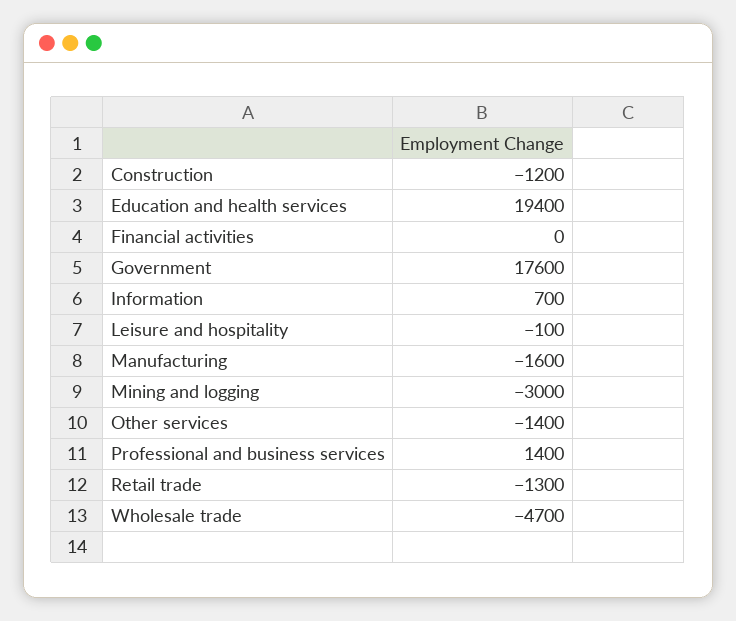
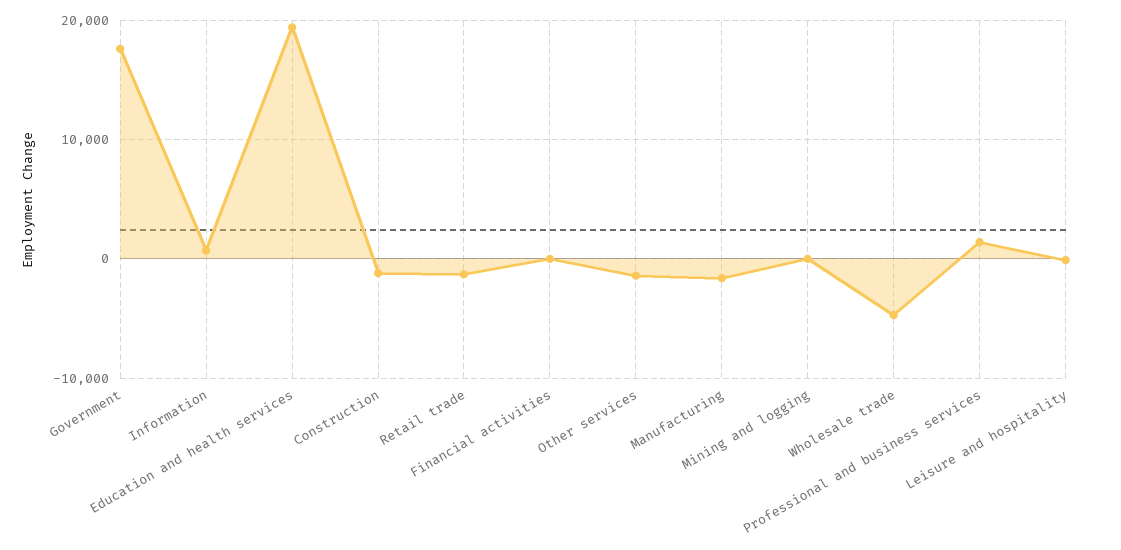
Mining and logging: -3000 -> 0

